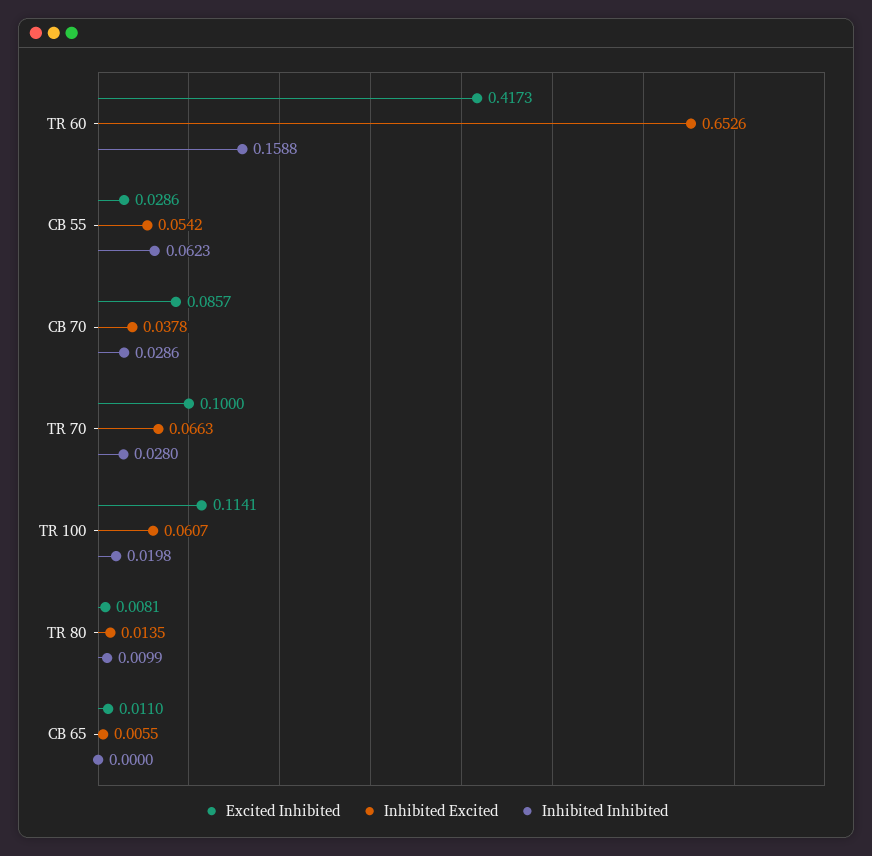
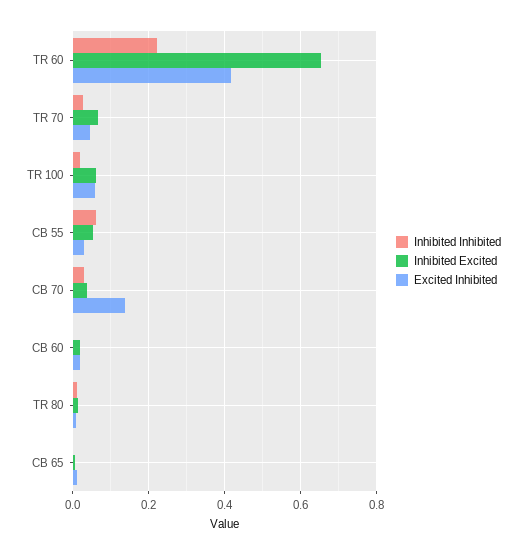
Inhibited Inhibited, TR 60: 0.1588 -> 0.22
Excited Inhibited, CB 70: 0.0857 -> 0.14
Excited Inhibited, TR 70: 0.1 -> 0.04
Excited Inhibited, TR 100: 0.1141 -> 0.06
Inhibited Inhibited, CB 60: none -> 0
Inhibited Excited, CB 60: none -> 0.02
Excited Inhibited, CB 60: none -> 0.02

